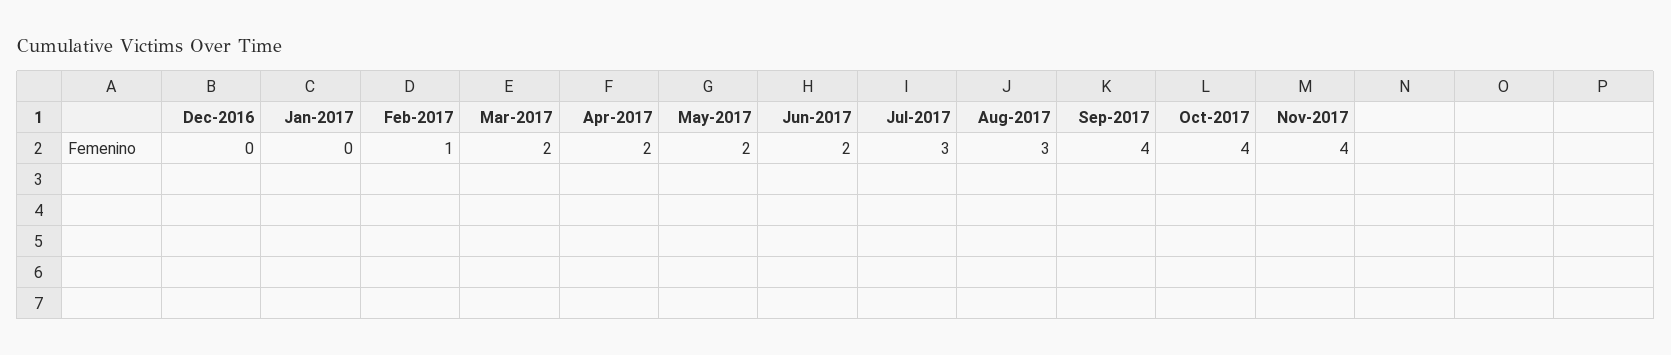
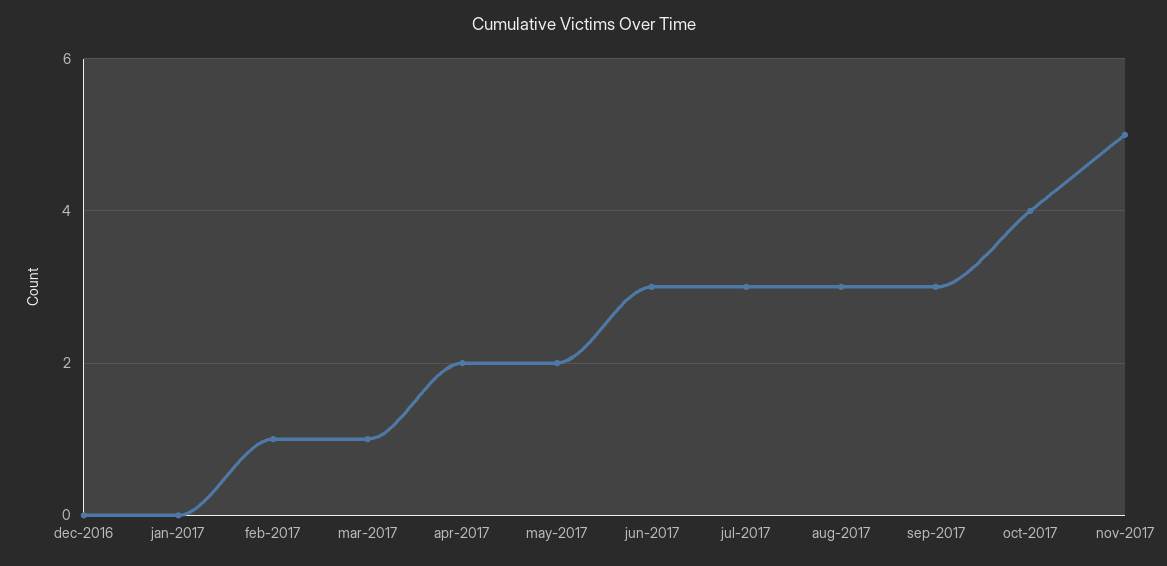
Mar-2017: 2 -> 1
Jun-2017: 2 -> 3
Sep-2017: 4 -> 3
Nov-2017: 4 -> 5

